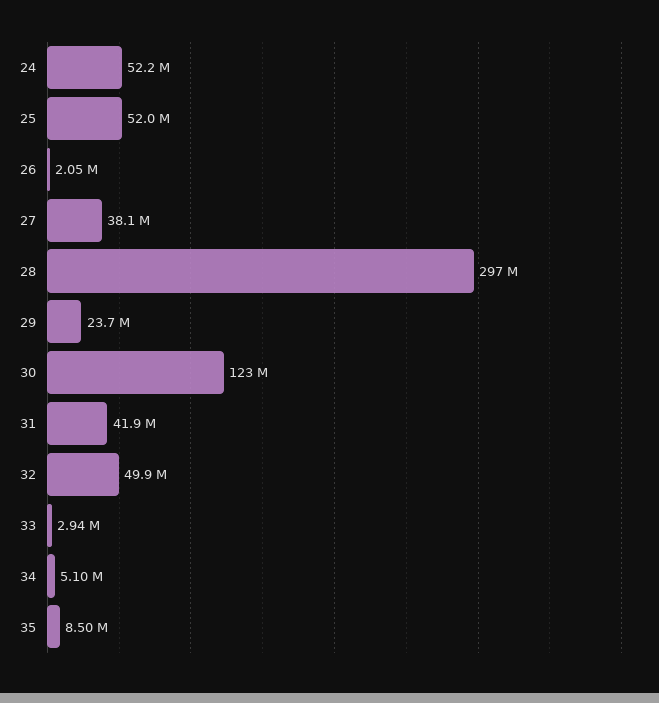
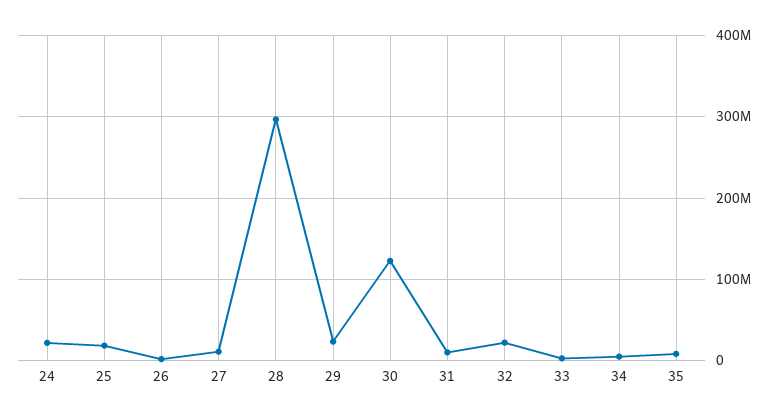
24: 52200000 -> 20000000
25: 52000000 -> 20000000
27: 38100000 -> 10000000
31: 41900000 -> 10000000
32: 49900000 -> 20000000

